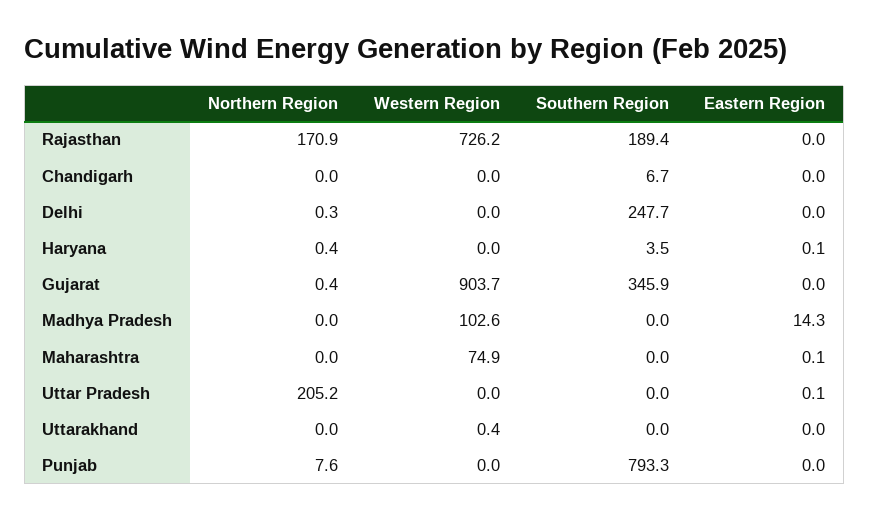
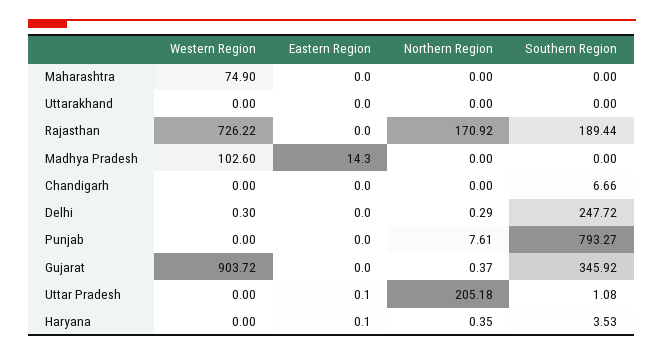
Western Region, Delhi: 0 -> 0.3
Eastern Region, Maharashtra: 0.1 -> 0
Southern Region, Uttar Pradesh: 0 -> 1.08
Western Region, Uttarakhand: 0.4 -> 0

